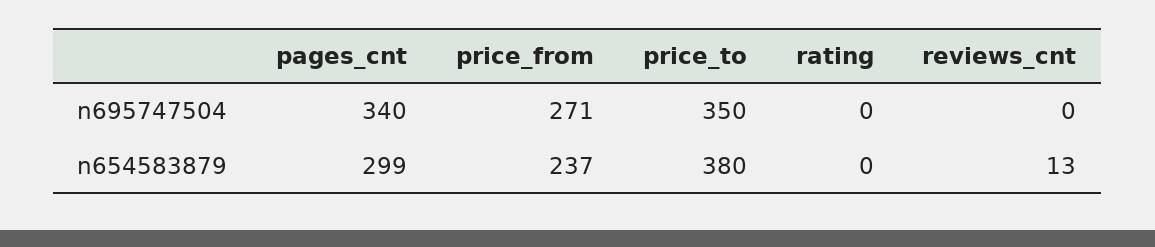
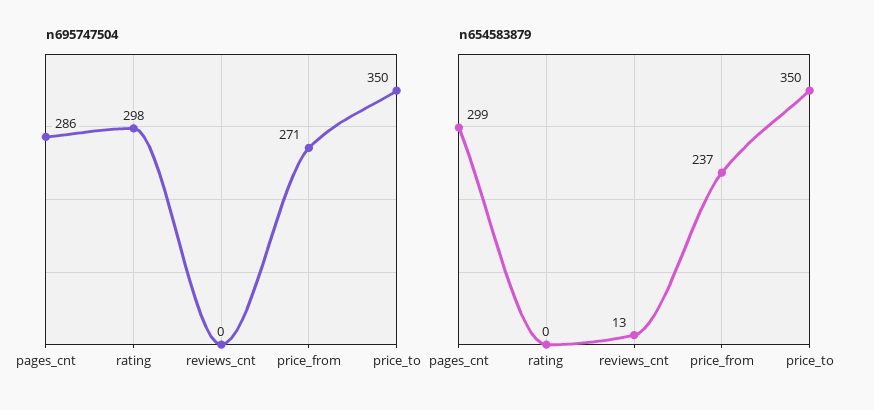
n695747504, pages_cnt: 340 -> 286
n695747504, rating: 0 -> 298
n654583879, price_to: 380 -> 350

